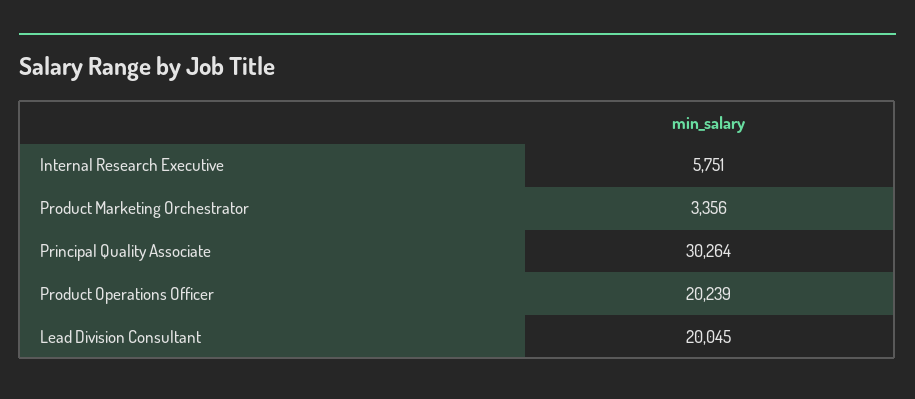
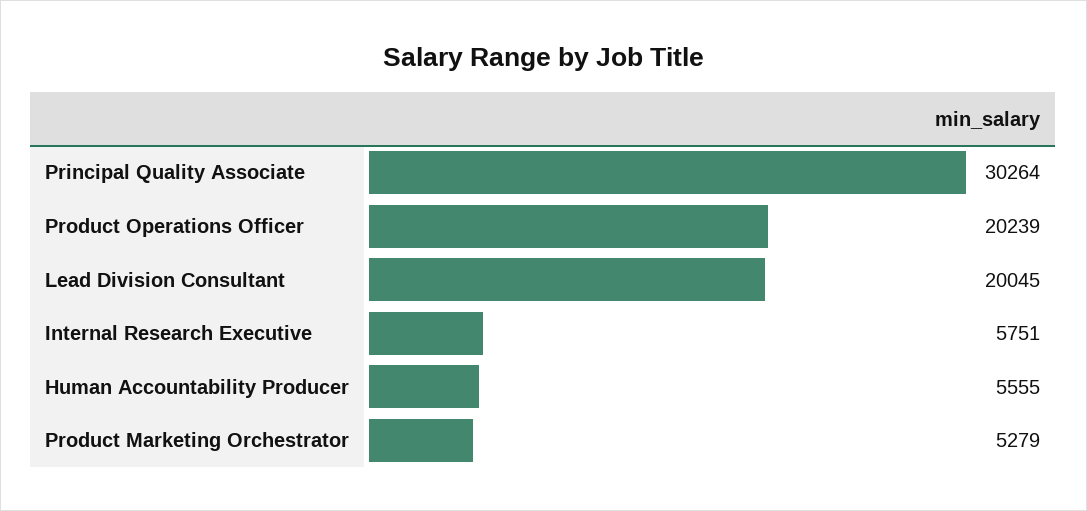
Product Marketing Orchestrator: 3356 -> 5279
Human Accountability Producer: none -> 5555

